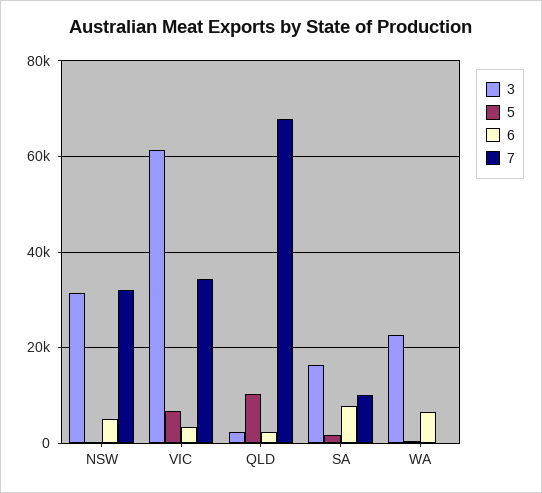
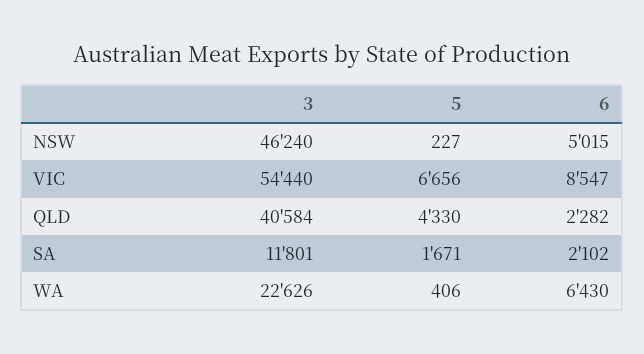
3, NSW: 32000 -> 46240
7, NSW: 32000 -> none
3, VIC: 62000 -> 54440
6, VIC: 4000 -> 8547
7, VIC: 34000 -> none
3, QLD: 2000 -> 40584
5, QLD: 10000 -> 4330
7, QLD: 68000 -> none
3, SA: 16000 -> 11801
6, SA: 8000 -> 2102
7, SA: 10000 -> none
7, WA: 0 -> none

